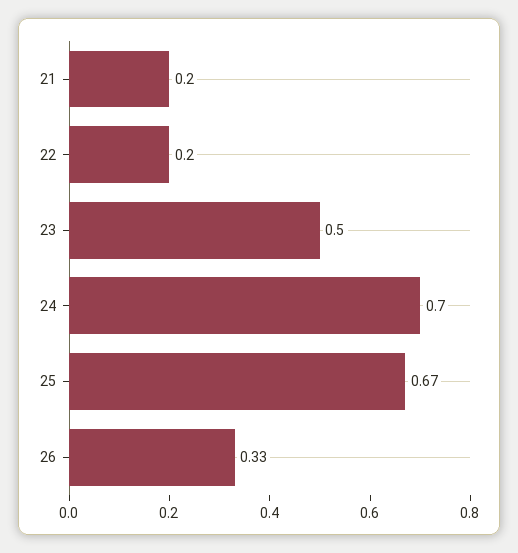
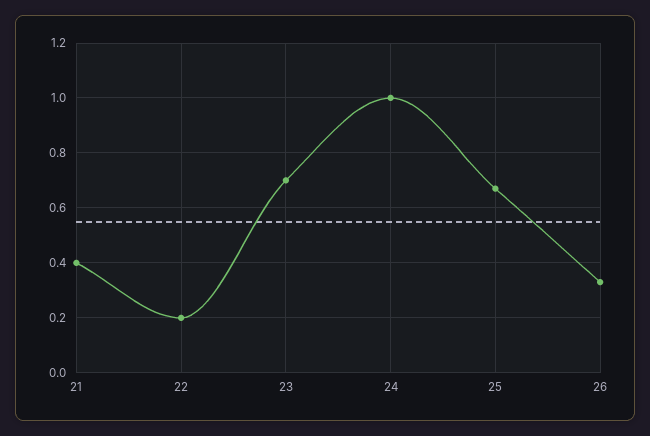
21: 0.2 -> 0.4
23: 0.5 -> 0.7
24: 0.7 -> 1

